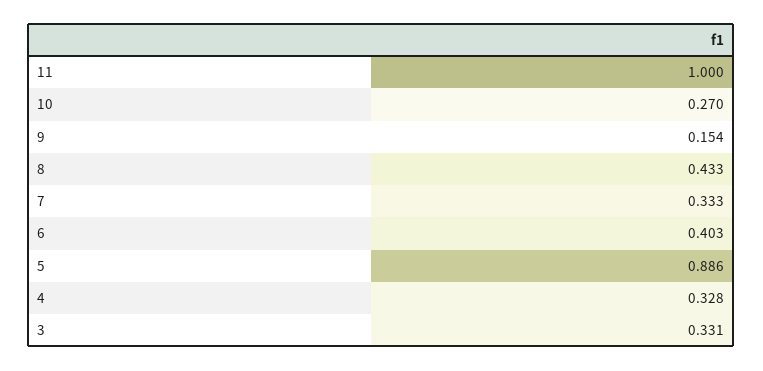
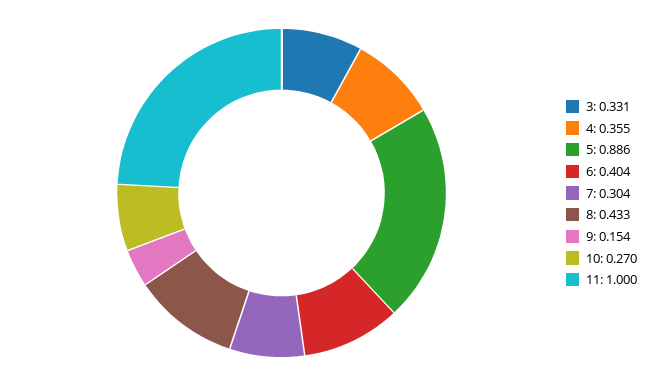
7: 0.333 -> 0.304
6: 0.403 -> 0.404
4: 0.328 -> 0.355

